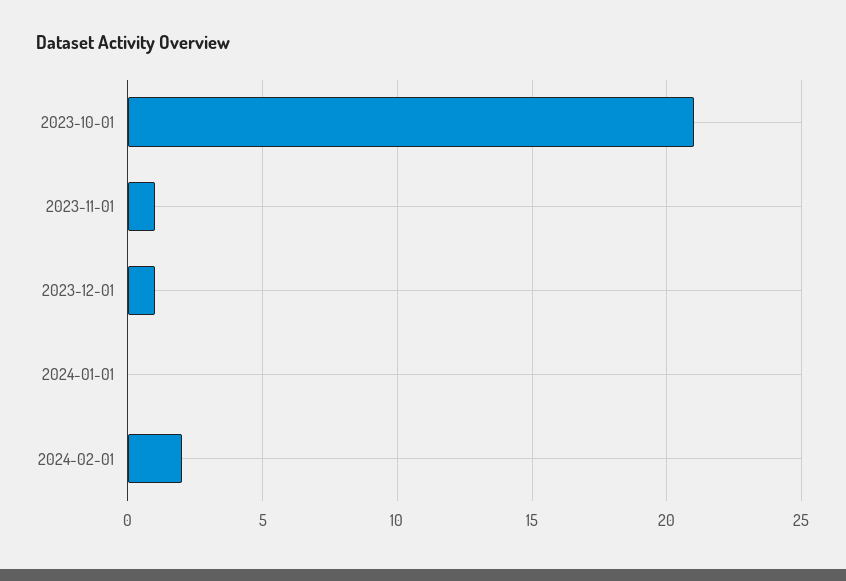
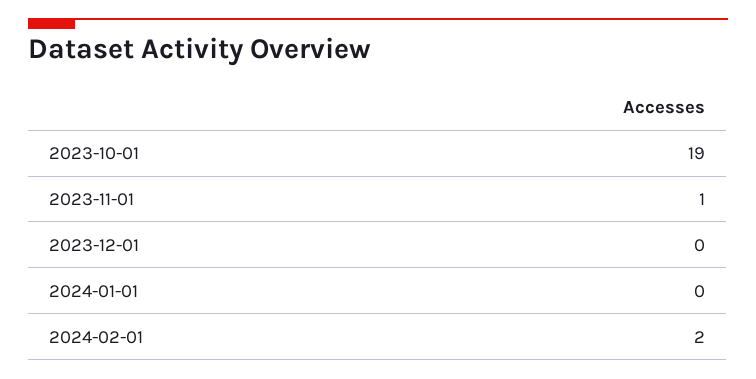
2023-10-01: 21 -> 19
2023-12-01: 1 -> 0

